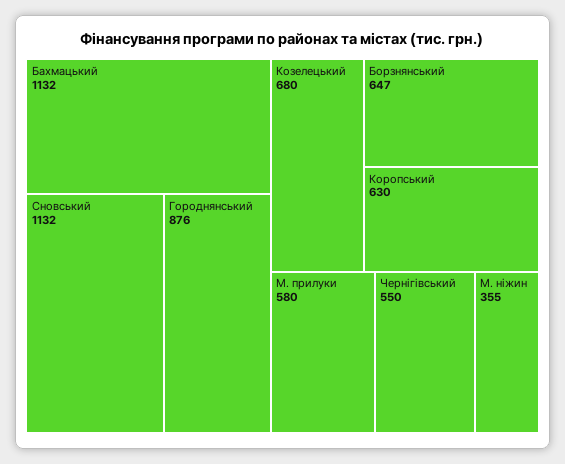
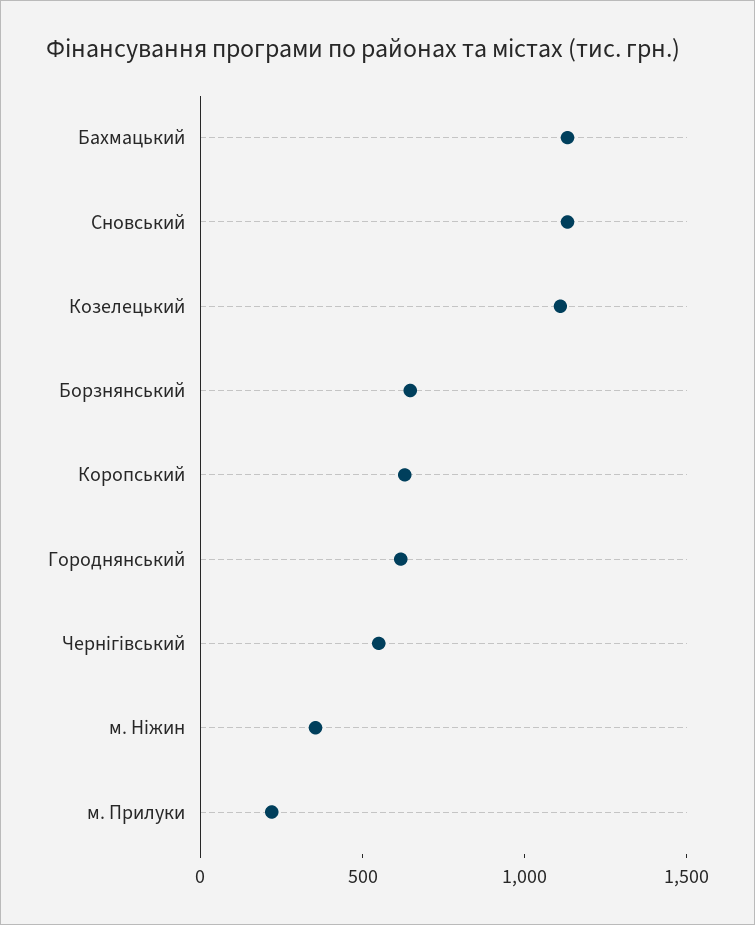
Городнянський: 876 -> 600
Козелецький: 680 -> 1100
М. прилуки: 580 -> 200

